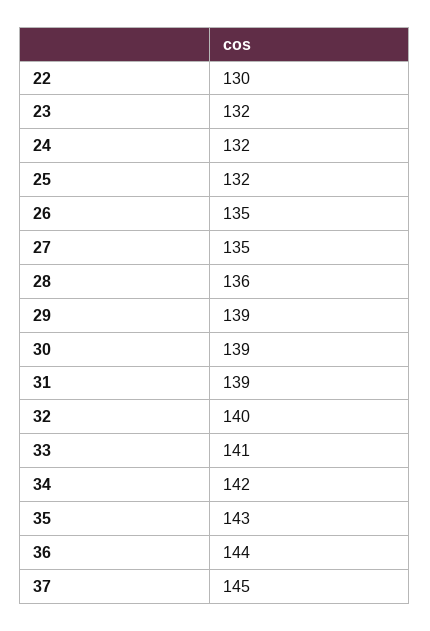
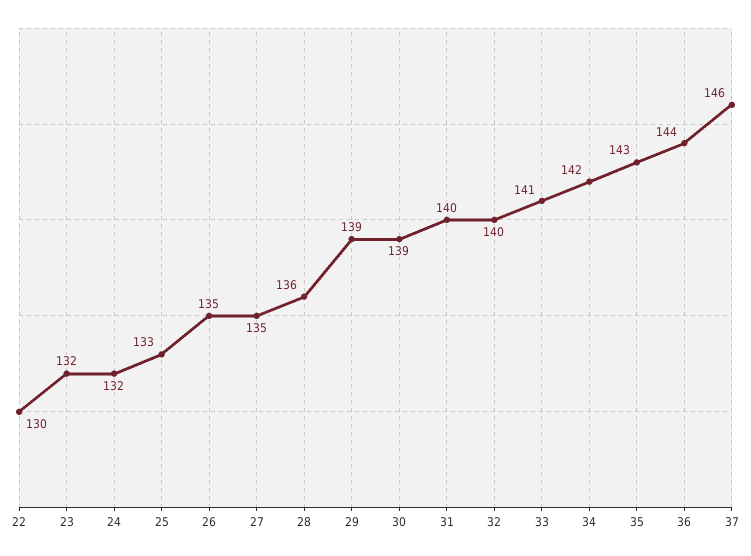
25: 132 -> 133
31: 139 -> 140
37: 145 -> 146

